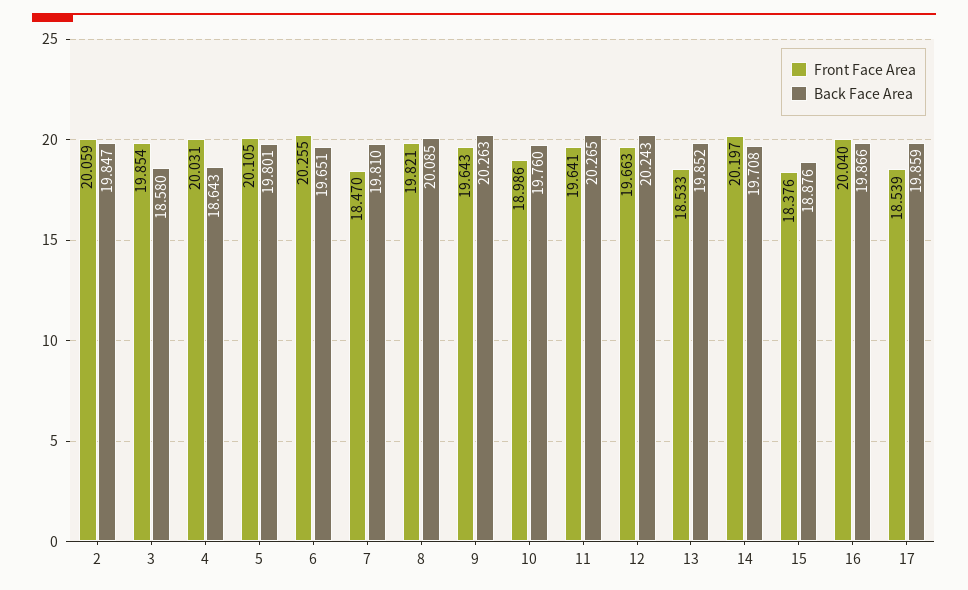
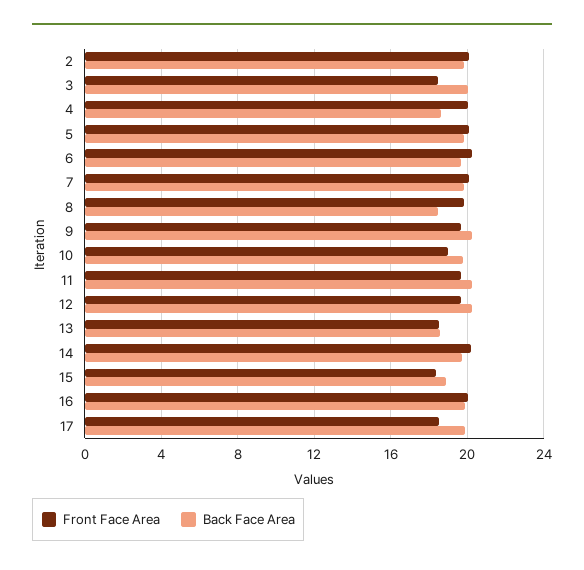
Front Face Area, 3: 19.854 -> 18.5
Back Face Area, 3: 18.58 -> 20
Front Face Area, 7: 18.47 -> 20
Back Face Area, 8: 20.085 -> 18.5
Back Face Area, 13: 19.852 -> 18.5

